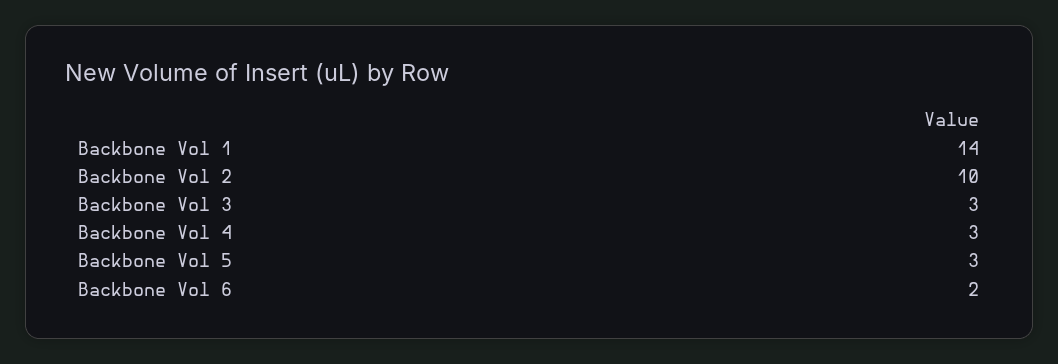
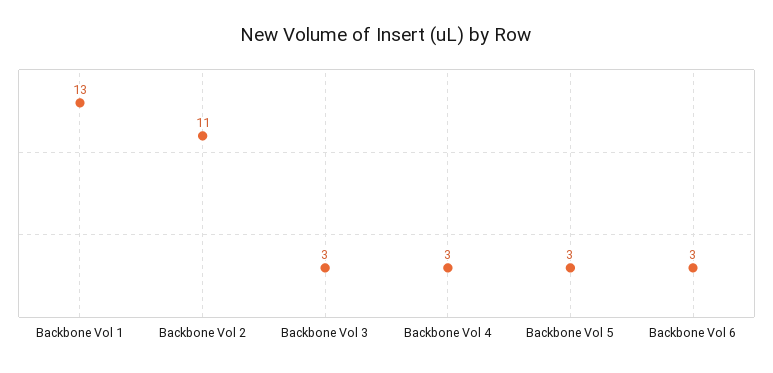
Backbone Vol 1: 14 -> 13
Backbone Vol 2: 10 -> 11
Backbone Vol 6: 2 -> 3

